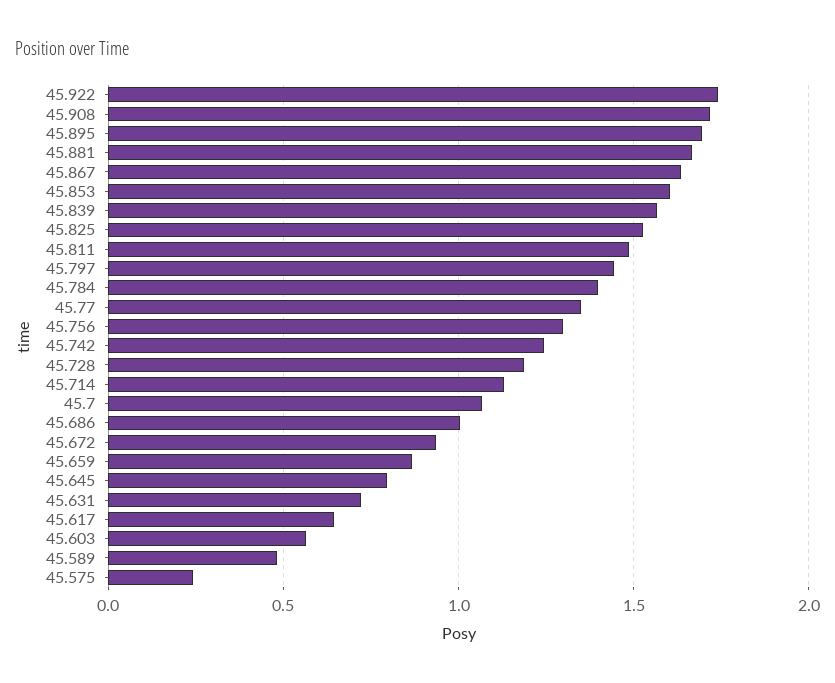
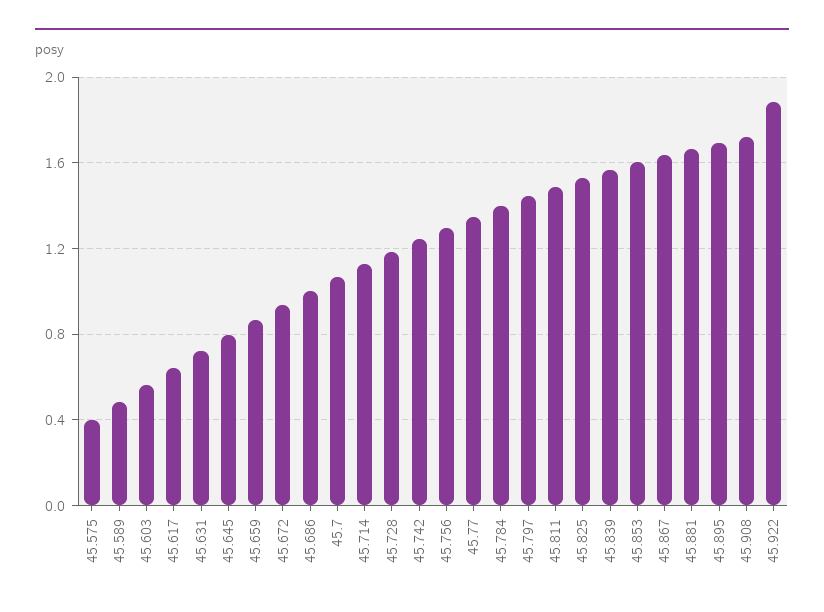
45.922: 1.75 -> 1.9
45.575: 0.25 -> 0.4

